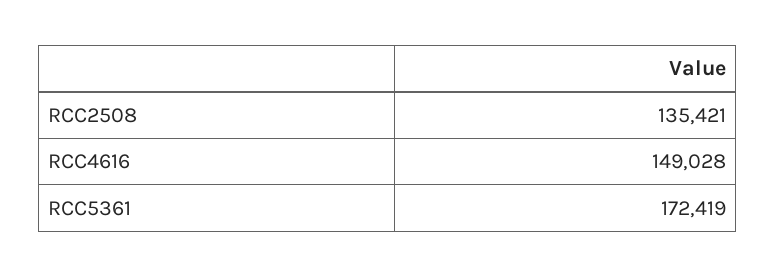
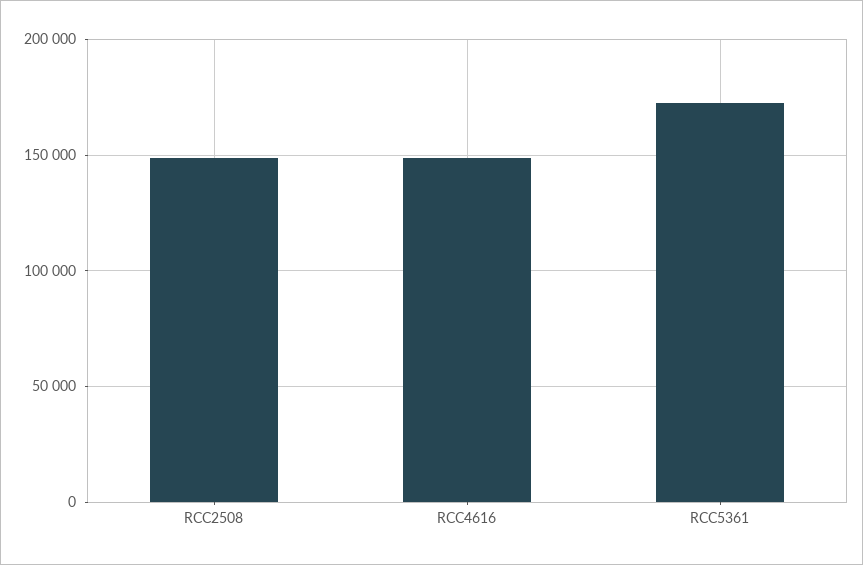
RCC2508: 135421 -> 150000

